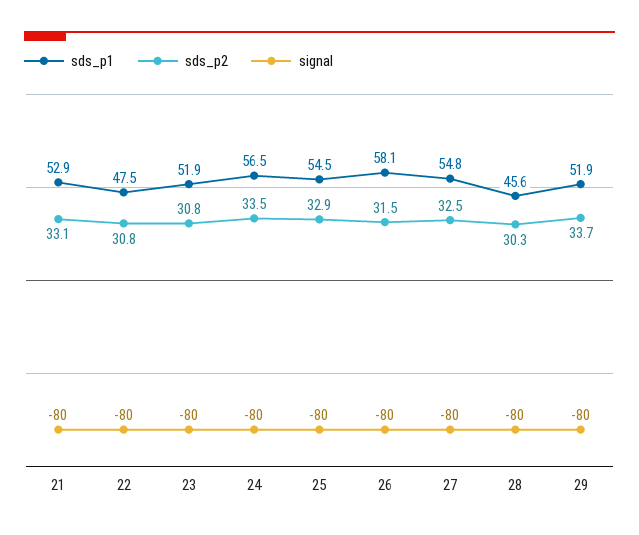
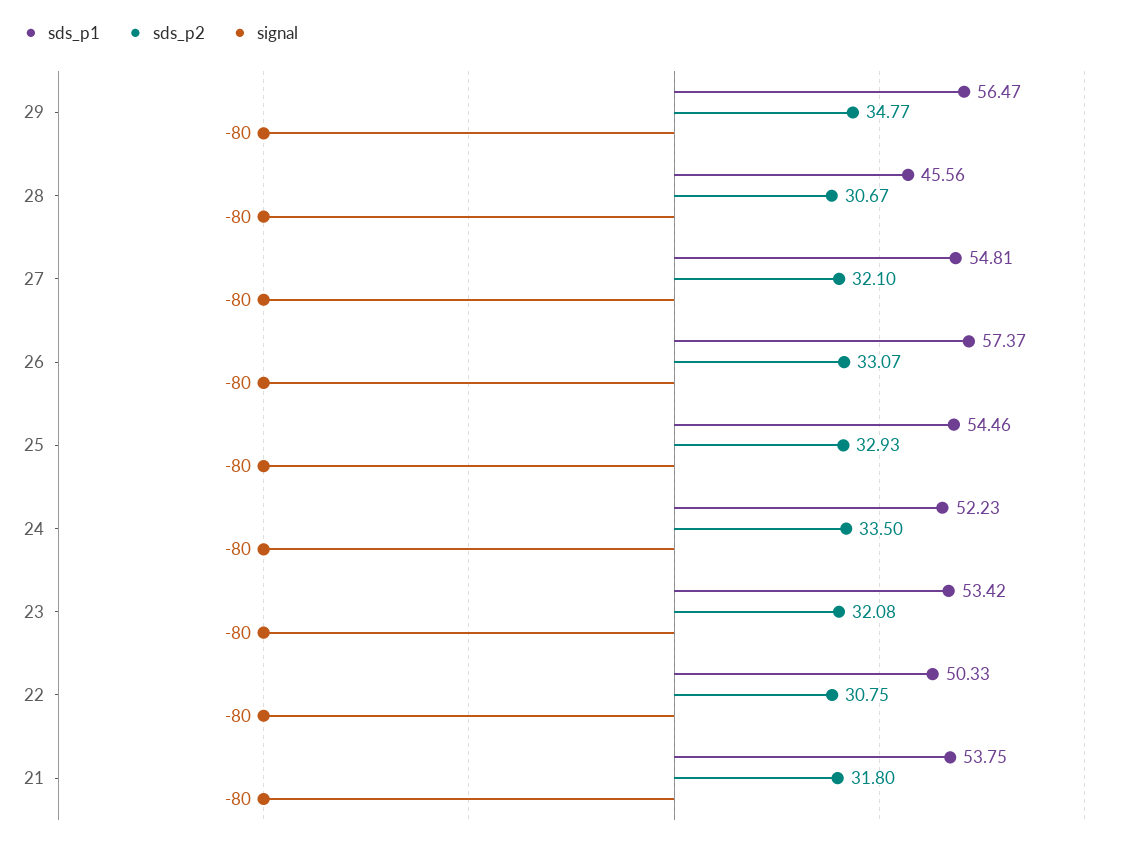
sds_p1, 21: 52.9 -> 53.75
sds_p2, 21: 33.1 -> 31.8
sds_p1, 22: 47.5 -> 50.33
sds_p1, 23: 51.9 -> 53.42
sds_p2, 23: 30.8 -> 32.08
sds_p1, 24: 56.5 -> 52.23
sds_p1, 26: 58.1 -> 57.37
sds_p2, 26: 31.5 -> 33.07
sds_p2, 27: 32.5 -> 32.1
sds_p2, 28: 30.3 -> 30.67
sds_p1, 29: 51.9 -> 56.47
sds_p2, 29: 33.7 -> 34.77

